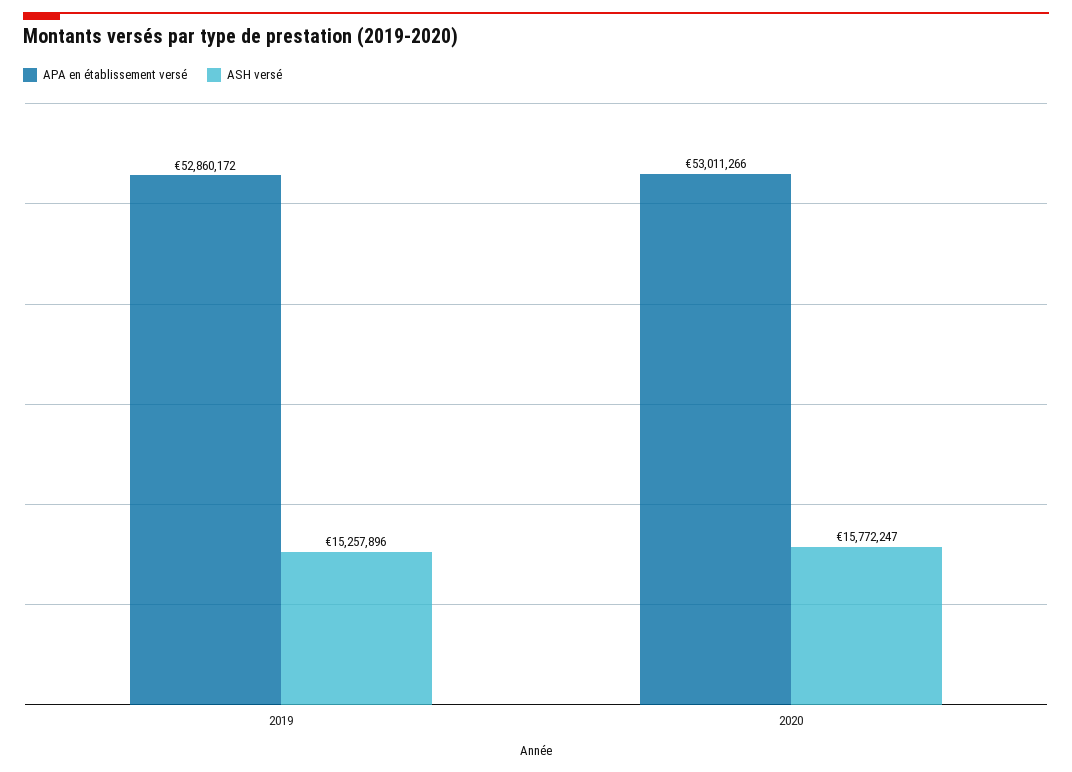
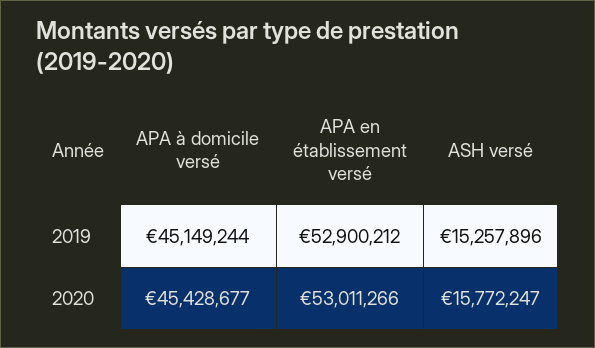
APA en établissement versé, 2019: 52860172 -> 52900212
APA à domicile versé, 2019: none -> 45149244
APA à domicile versé, 2020: none -> 45428677

